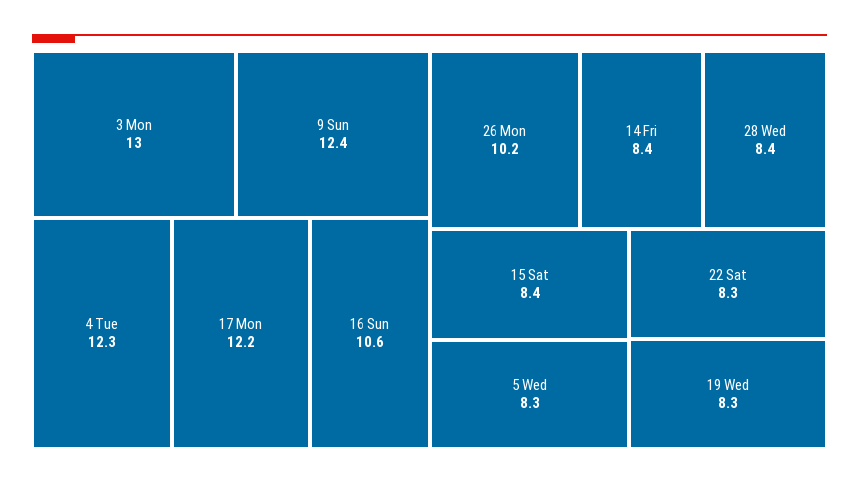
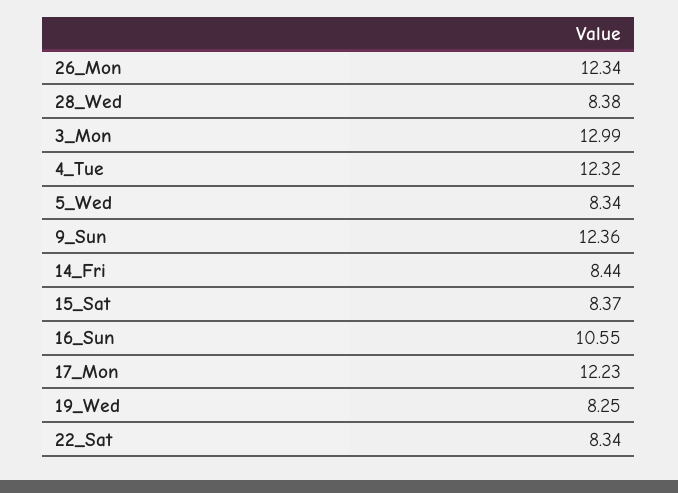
26 Mon: 10.2 -> 12.34

